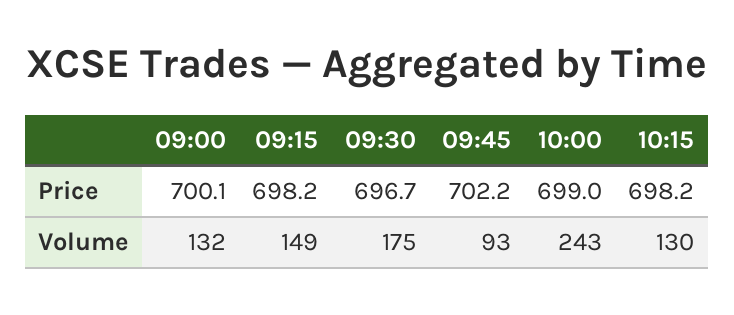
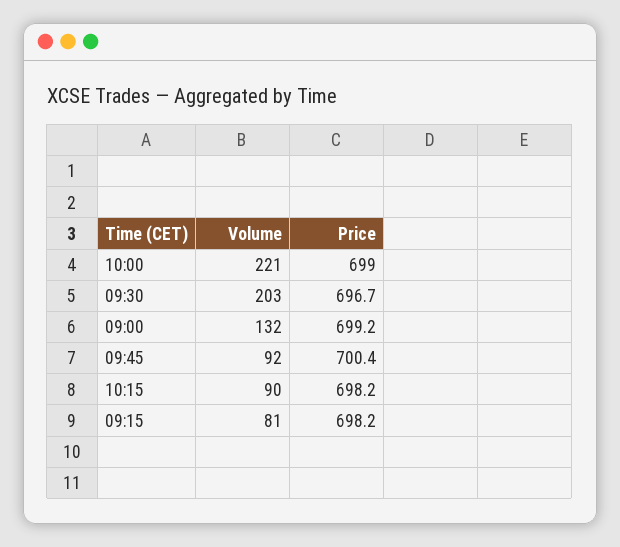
09:00, Price: 700.1 -> 699.2
09:45, Price: 702.2 -> 700.4
09:15, Volume: 149 -> 81
09:30, Volume: 175 -> 203
09:45, Volume: 93 -> 92
10:00, Volume: 243 -> 221
10:15, Volume: 130 -> 90

